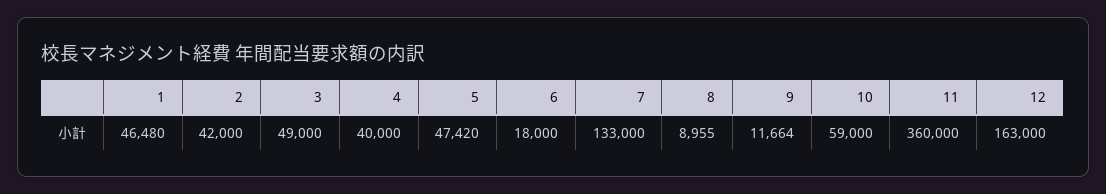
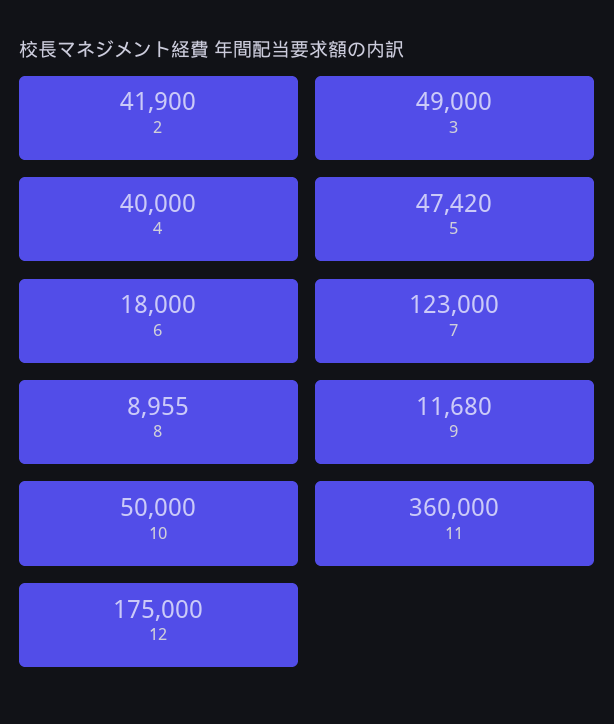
1: 46480 -> none
2: 42000 -> 41900
7: 133000 -> 123000
9: 11664 -> 11680
10: 59000 -> 50000
12: 163000 -> 175000

